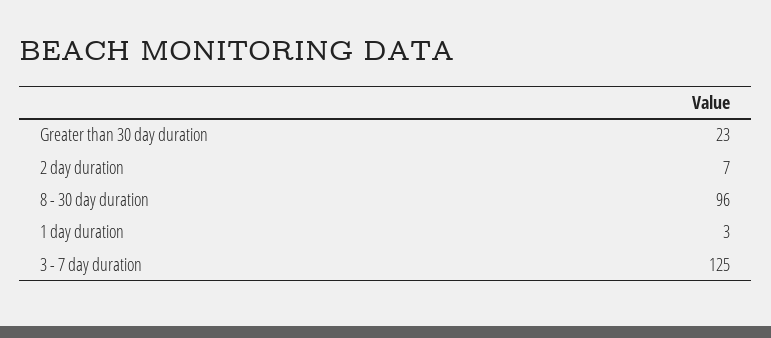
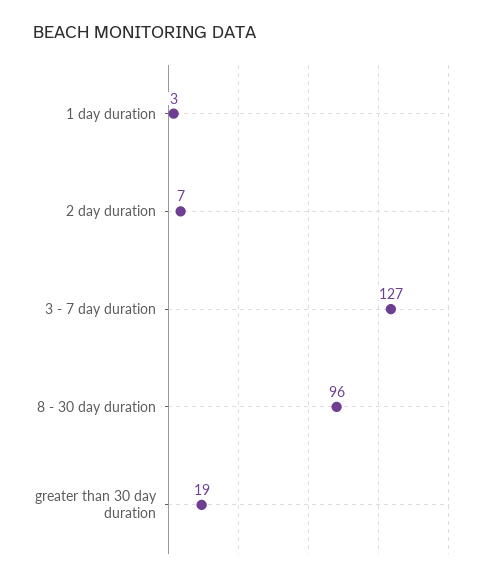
Greater than 30 day duration: 23 -> 19
3 - 7 day duration: 125 -> 127

